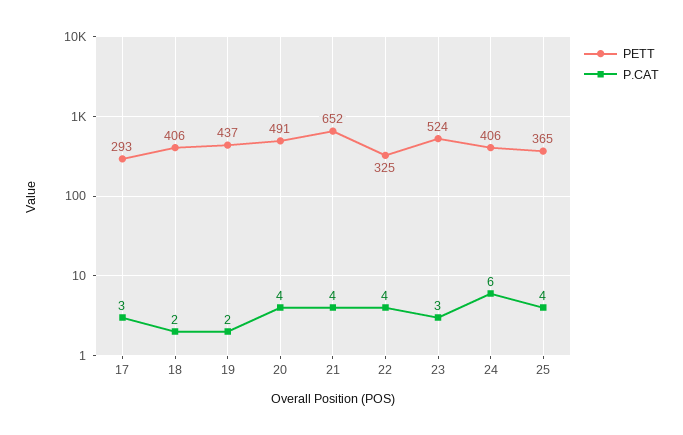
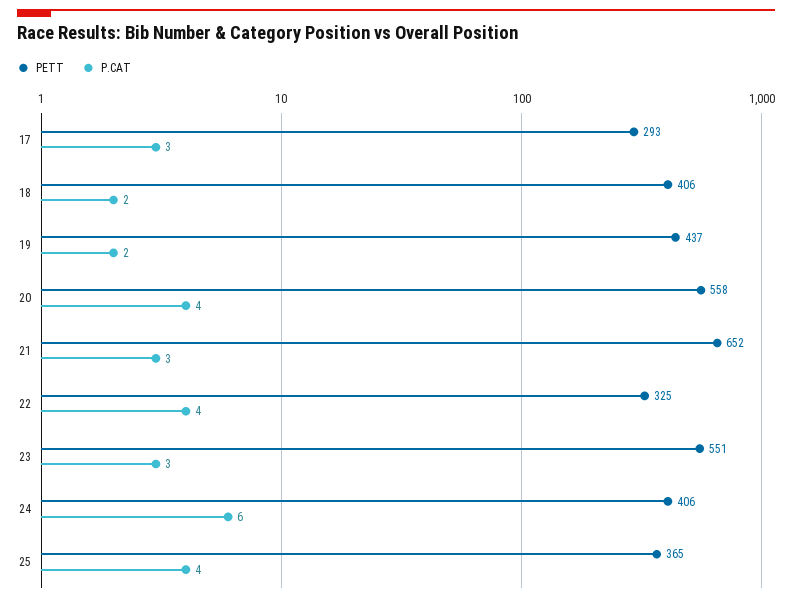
PETT, 20: 491 -> 558
P.CAT, 21: 4 -> 3
PETT, 23: 524 -> 551

